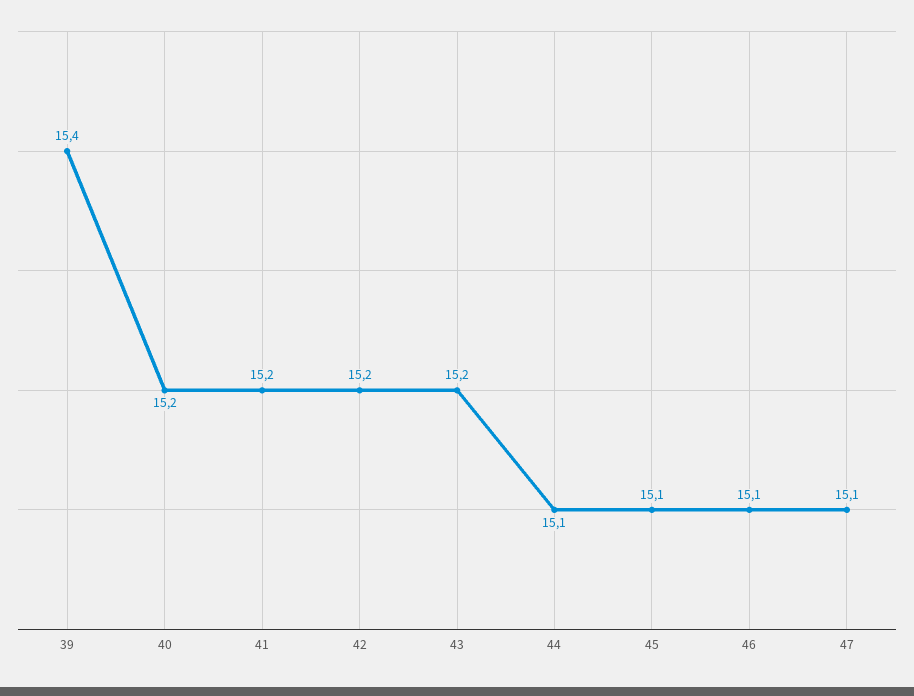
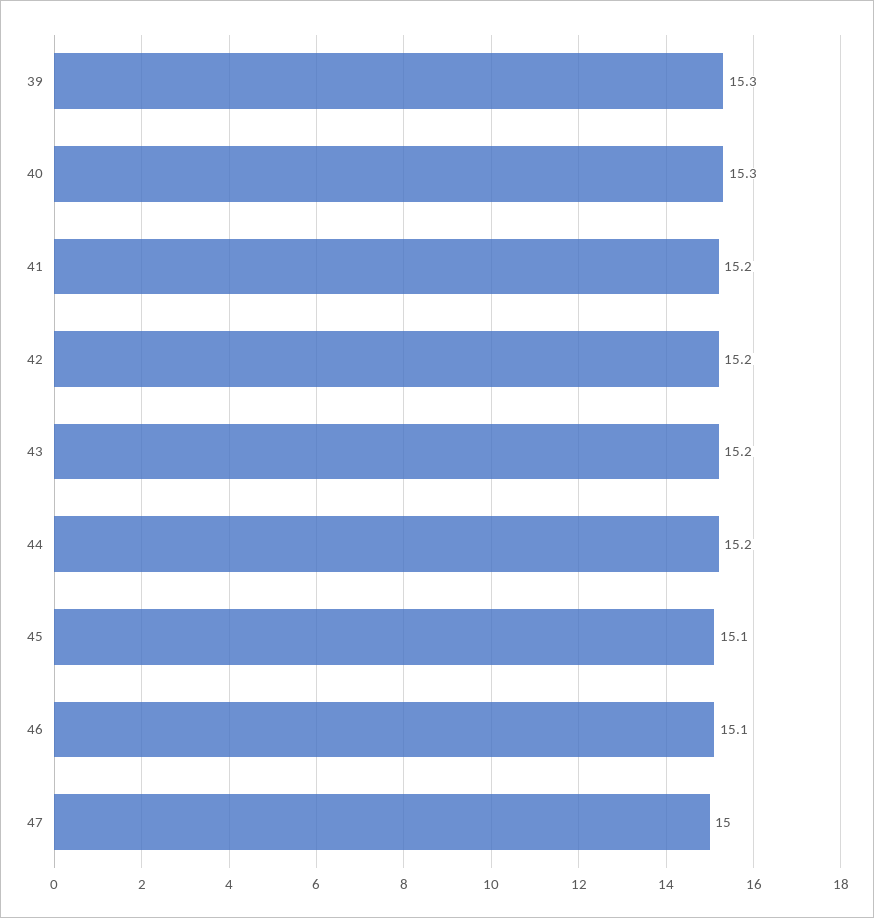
39: 15.4 -> 15.3
40: 15.2 -> 15.3
44: 15.1 -> 15.2
47: 15.1 -> 15

